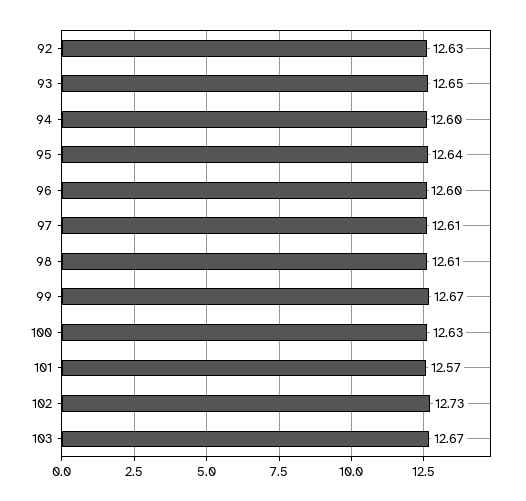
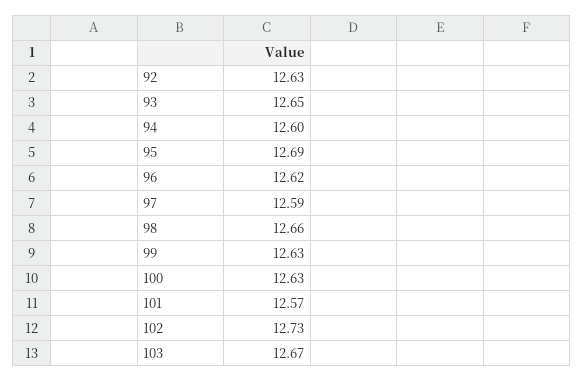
95: 12.64 -> 12.69
96: 12.6 -> 12.62
97: 12.61 -> 12.59
98: 12.61 -> 12.66
99: 12.67 -> 12.63

